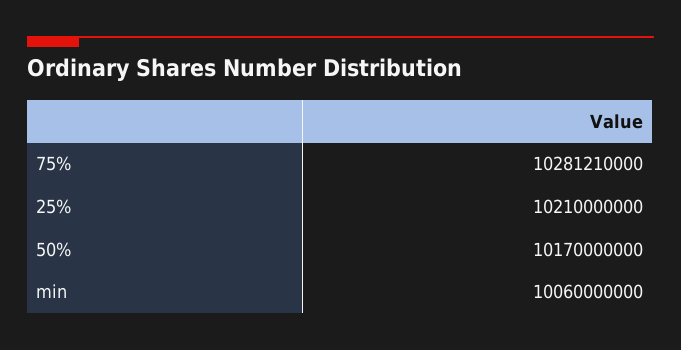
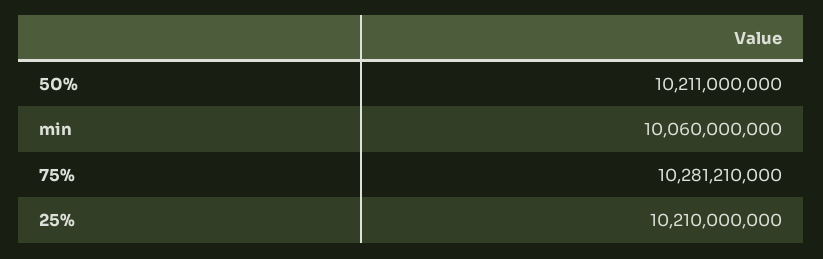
50%: 10170000000 -> 10211000000

